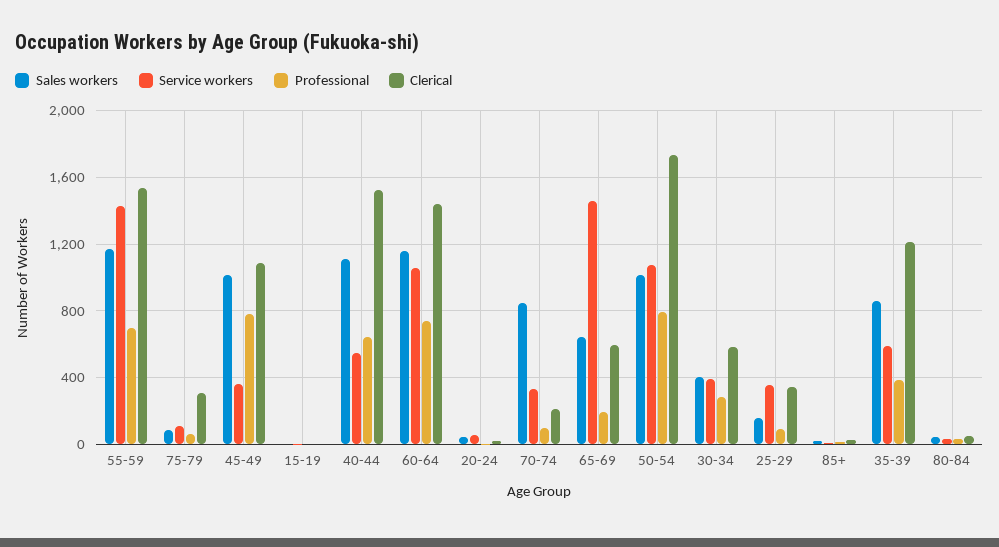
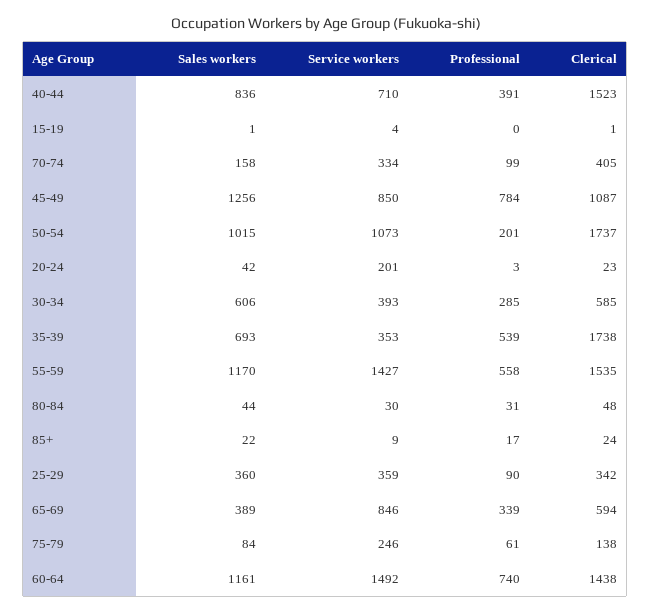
Professional, 55-59: 700 -> 558
Service workers, 75-79: 100 -> 246
Clerical, 75-79: 300 -> 138
Sales workers, 45-49: 1000 -> 1256
Service workers, 45-49: 350 -> 850
Sales workers, 40-44: 1100 -> 836
Service workers, 40-44: 550 -> 710
Professional, 40-44: 650 -> 391
Service workers, 60-64: 1050 -> 1492
Service workers, 20-24: 50 -> 201
Sales workers, 70-74: 850 -> 158
Clerical, 70-74: 200 -> 405
Sales workers, 65-69: 650 -> 389
Service workers, 65-69: 1450 -> 846
Professional, 65-69: 200 -> 339
Professional, 50-54: 800 -> 201
Sales workers, 30-34: 400 -> 606
Sales workers, 25-29: 150 -> 360
Sales workers, 35-39: 850 -> 693
Service workers, 35-39: 600 -> 353
Professional, 35-39: 400 -> 539
Clerical, 35-39: 1200 -> 1738

